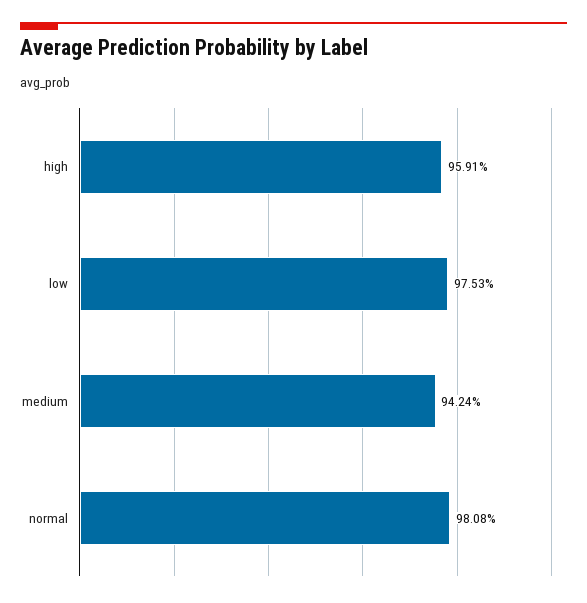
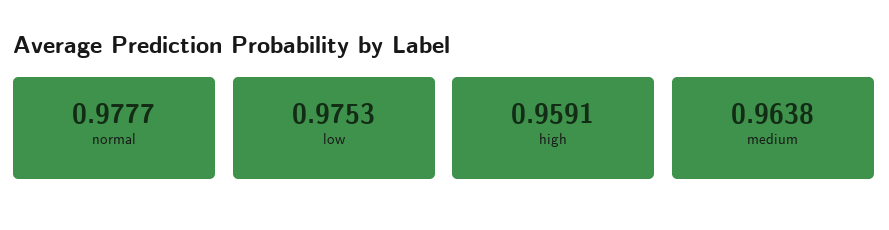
medium: 0.9424 -> 0.9638
normal: 0.9808 -> 0.9777

